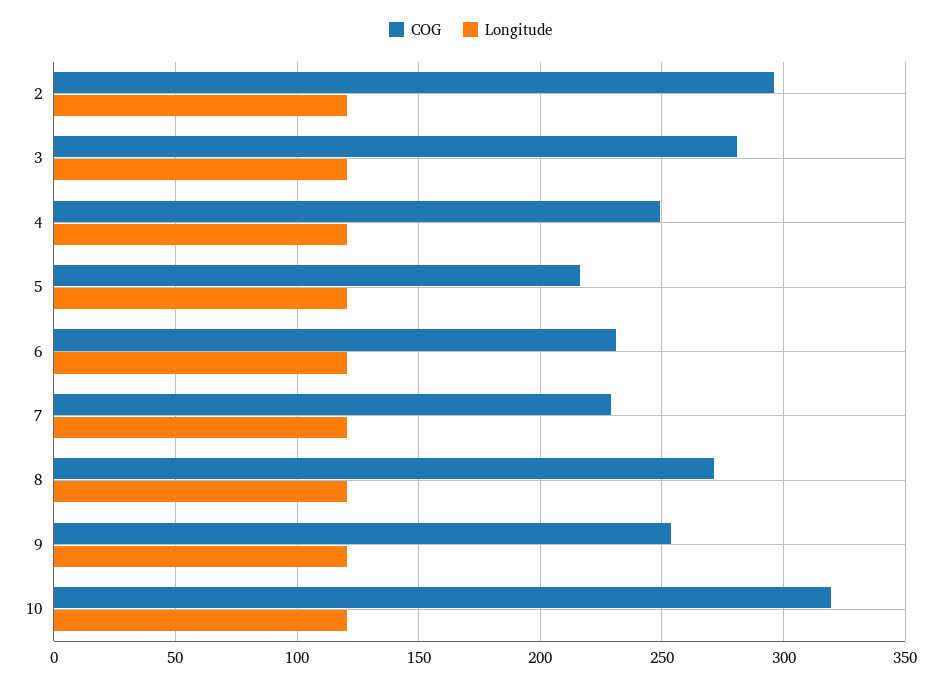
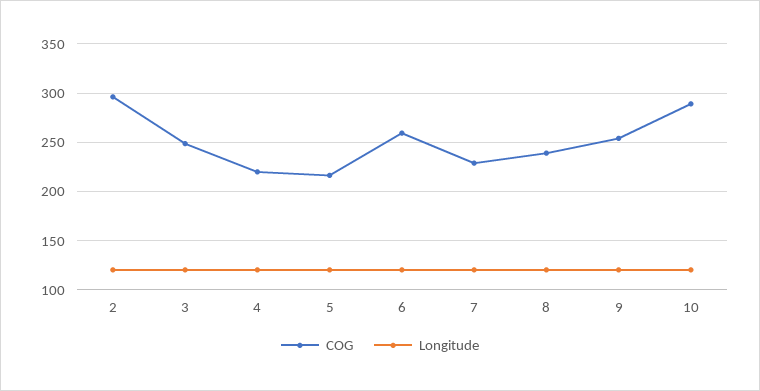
COG, 3: 280 -> 250
COG, 4: 250 -> 220
COG, 6: 230 -> 260
COG, 8: 270 -> 240
COG, 10: 320 -> 290

